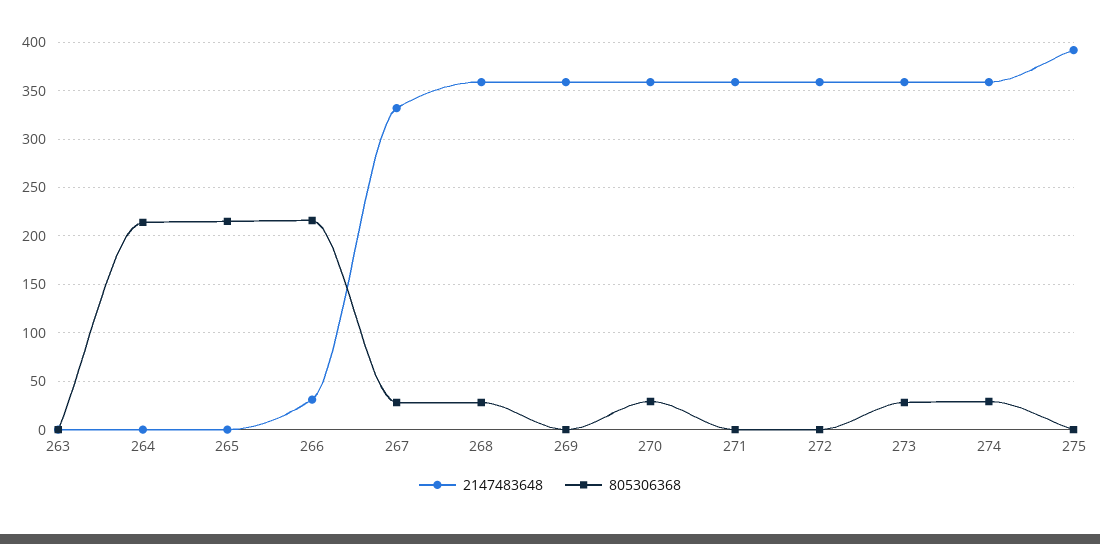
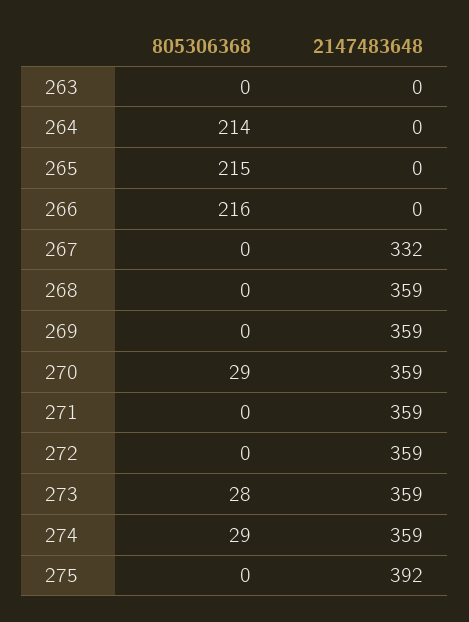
2147483648, 266: 30 -> 0
805306368, 267: 30 -> 0
805306368, 268: 30 -> 0

